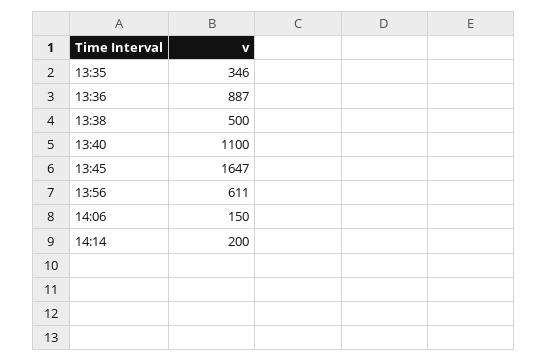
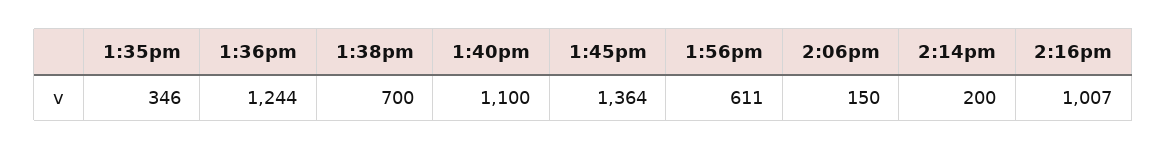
13:36: 887 -> 1244
13:38: 500 -> 700
13:45: 1647 -> 1364
2:16pm: none -> 1007

